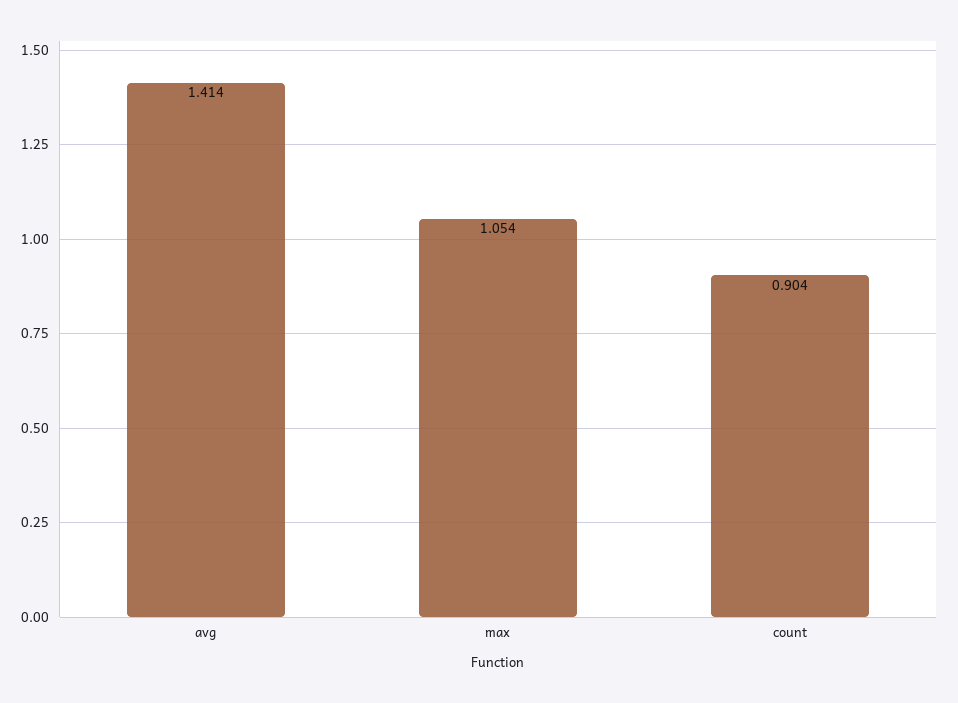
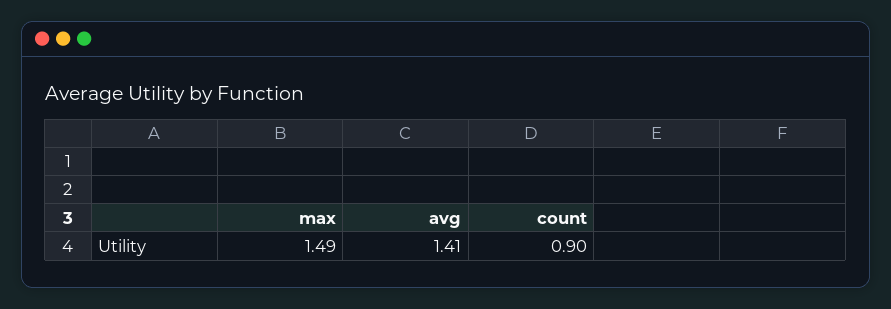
max: 1.054 -> 1.49

